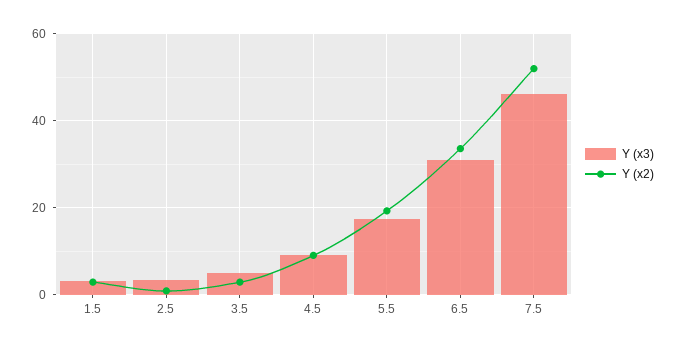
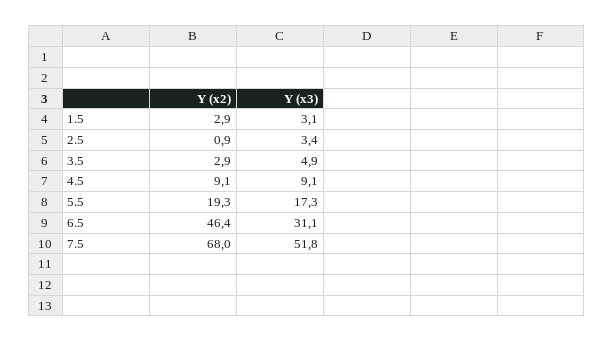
Y (x2), 6.5: 34 -> 46.4
Y (x3), 7.5: 46 -> 51.8
Y (x2), 7.5: 52 -> 68

